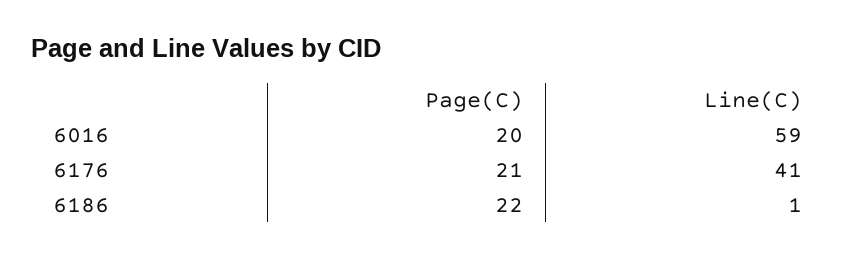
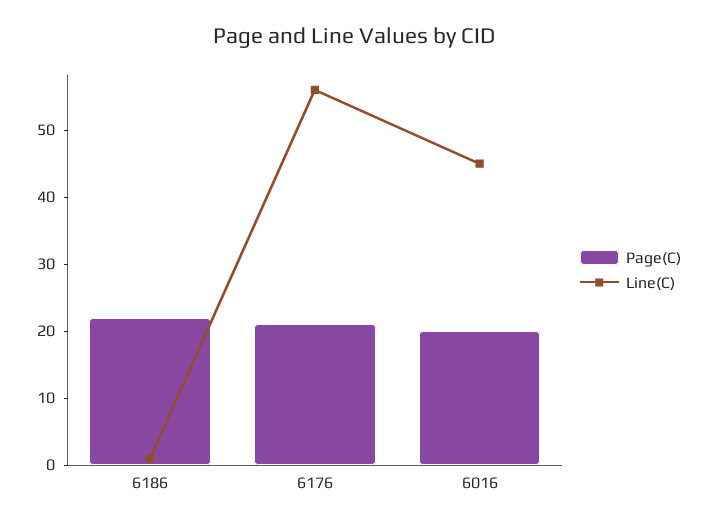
Line(C), 6016: 59 -> 45
Line(C), 6176: 41 -> 55

